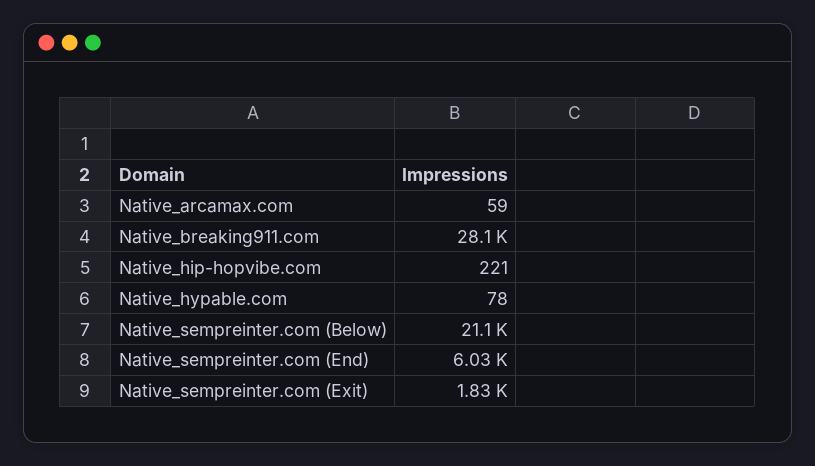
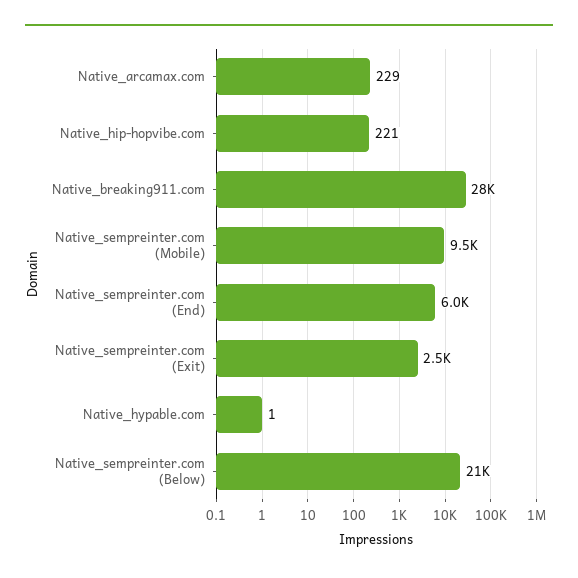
Native_arcamax.com: 59 -> 229
Native_hypable.com: 78 -> 1
Native_sempreinter.com (Exit): 1830 -> 2500
Native_sempreinter.com (Mobile): none -> 9500

